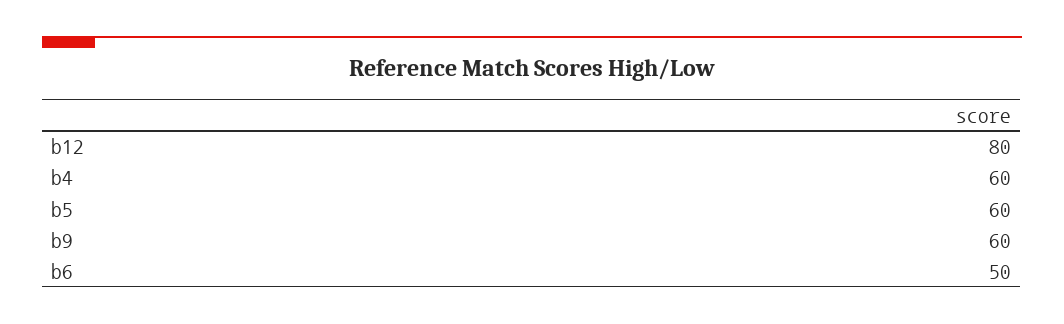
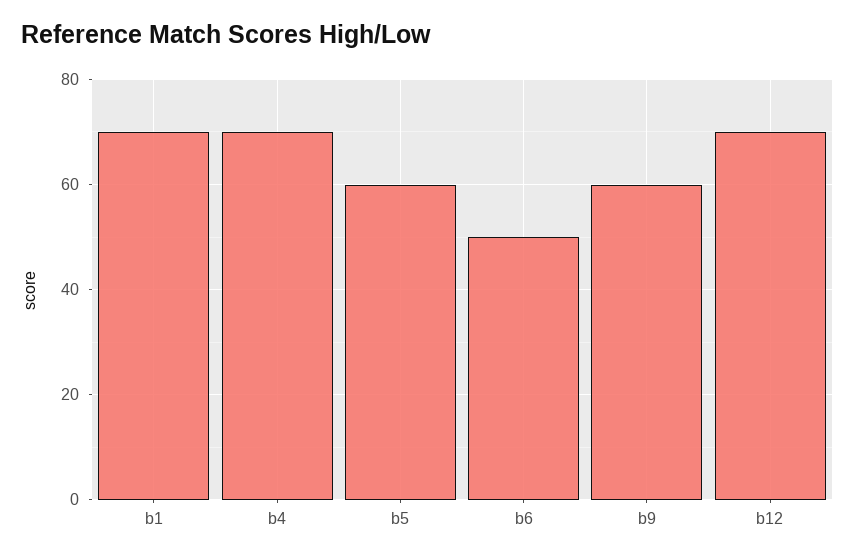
b12: 80 -> 70
b4: 60 -> 70
b1: none -> 70

